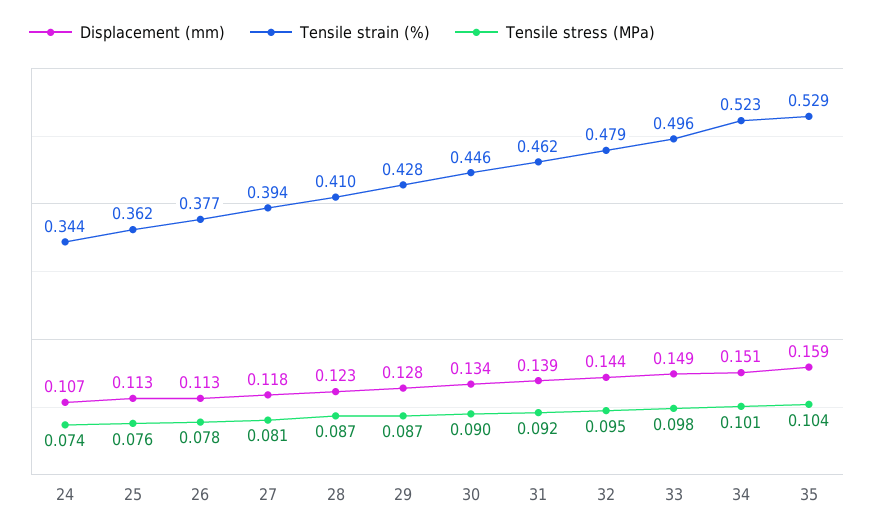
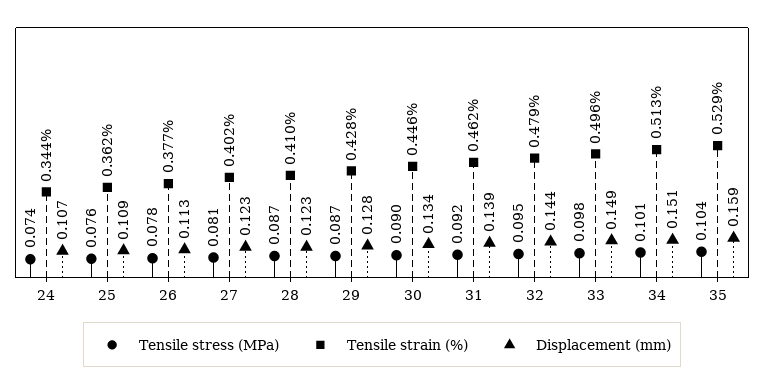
Displacement (mm), 25: 0.113 -> 0.109
Displacement (mm), 27: 0.118 -> 0.123
Tensile strain (%), 27: 0.394 -> 0.402
Tensile strain (%), 34: 0.523 -> 0.513

